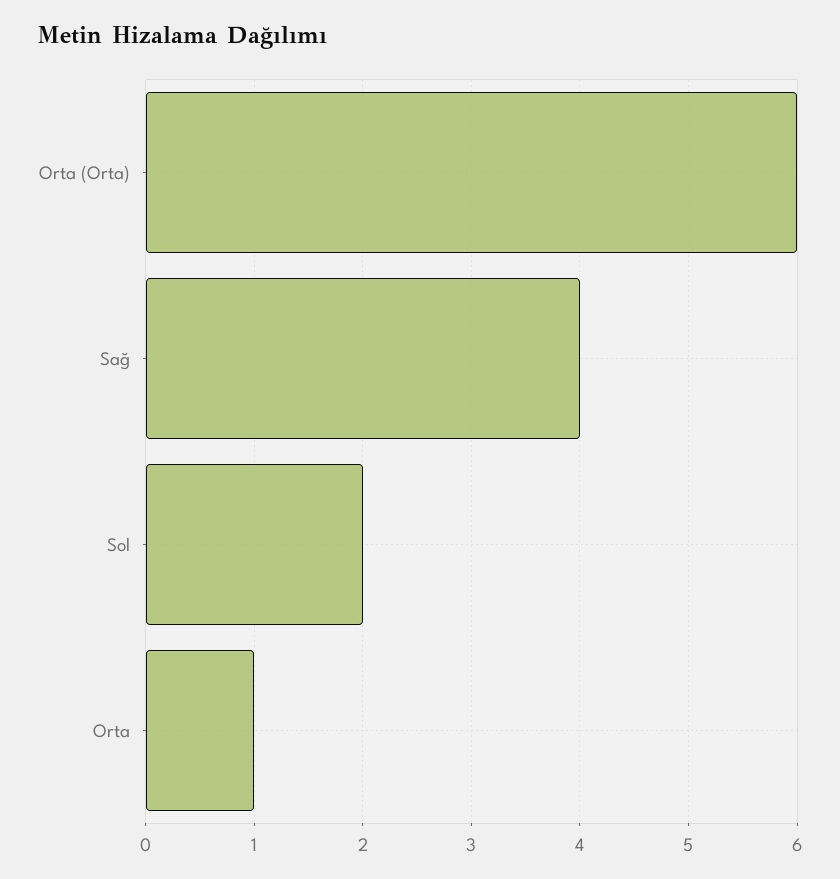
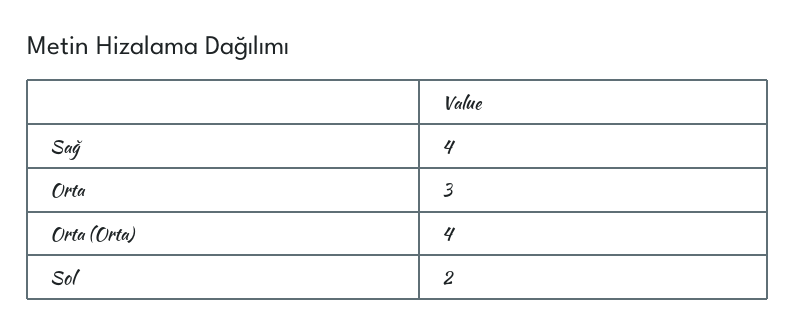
Orta (Orta): 6 -> 4
Orta: 1 -> 3

